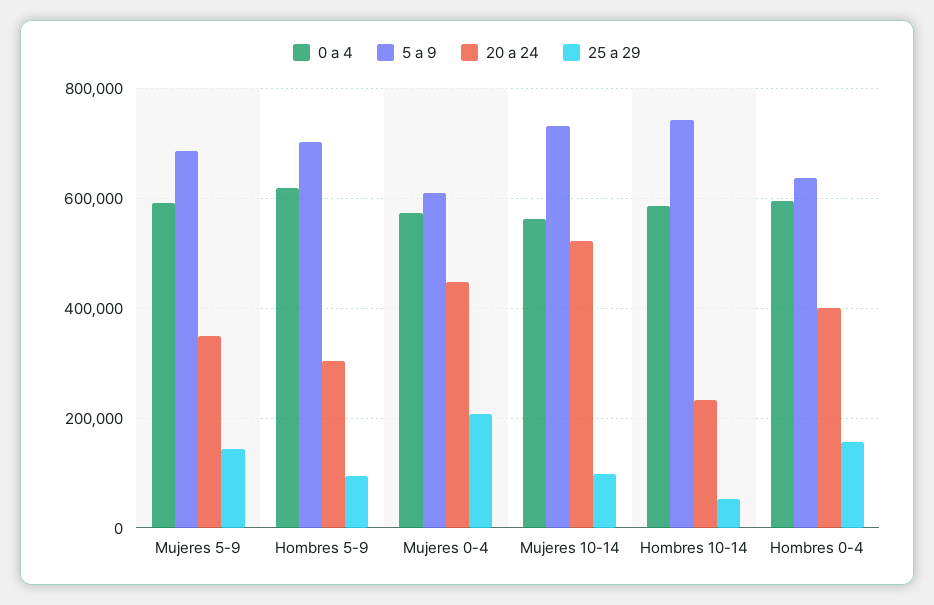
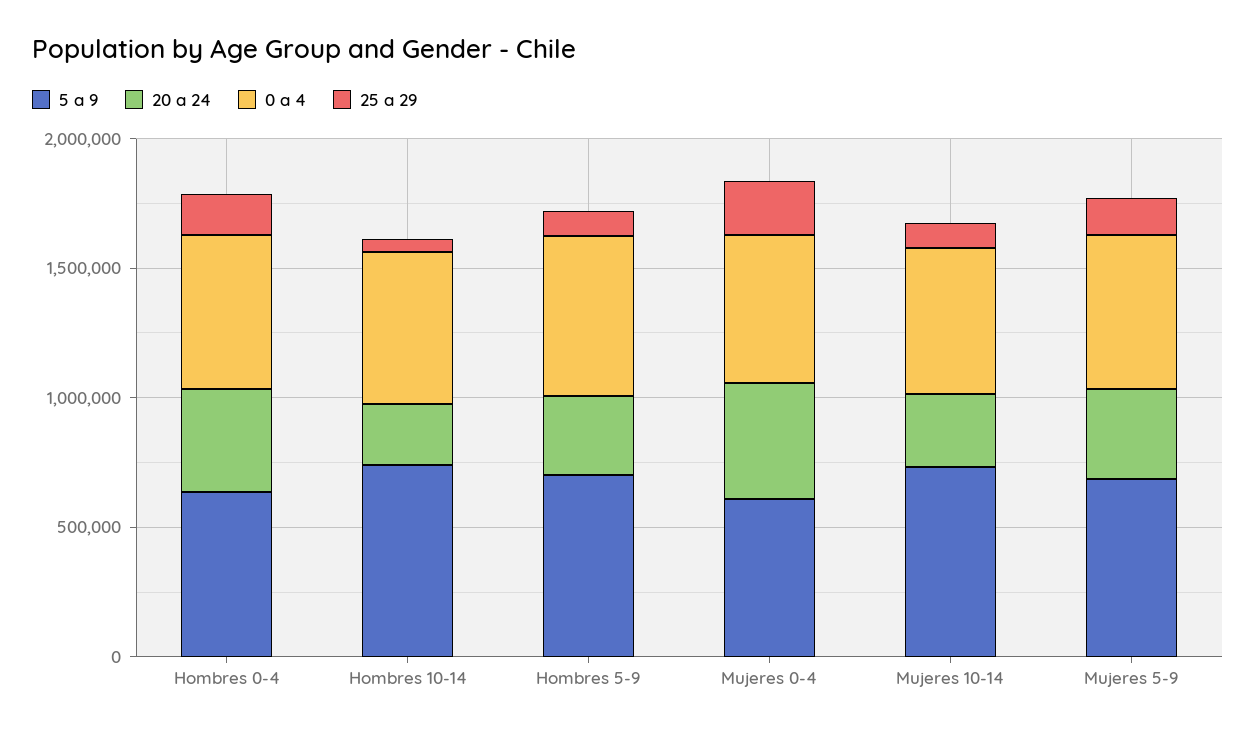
20 a 24, Mujeres 10-14: 520000 -> 300000

